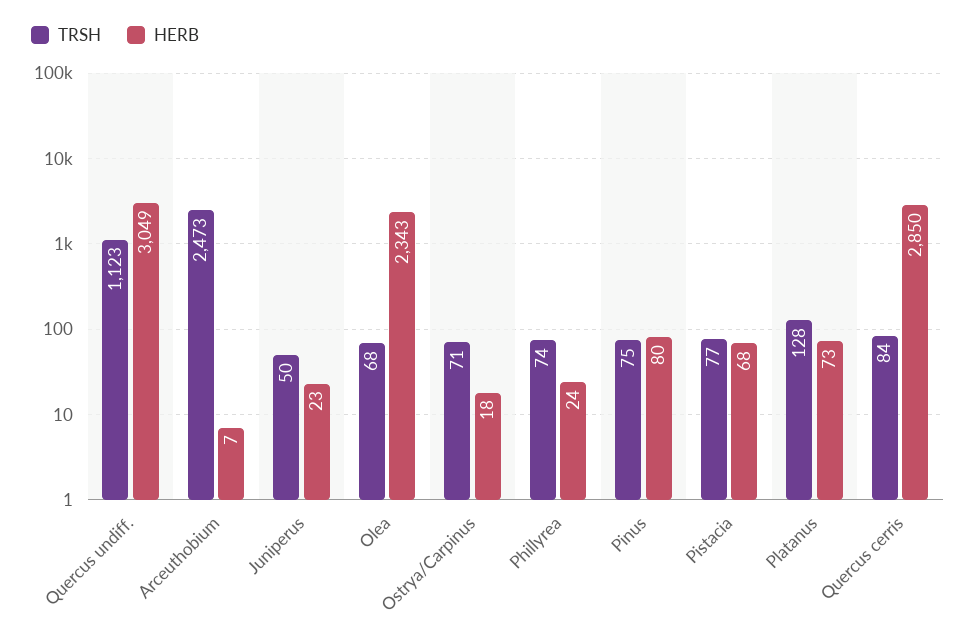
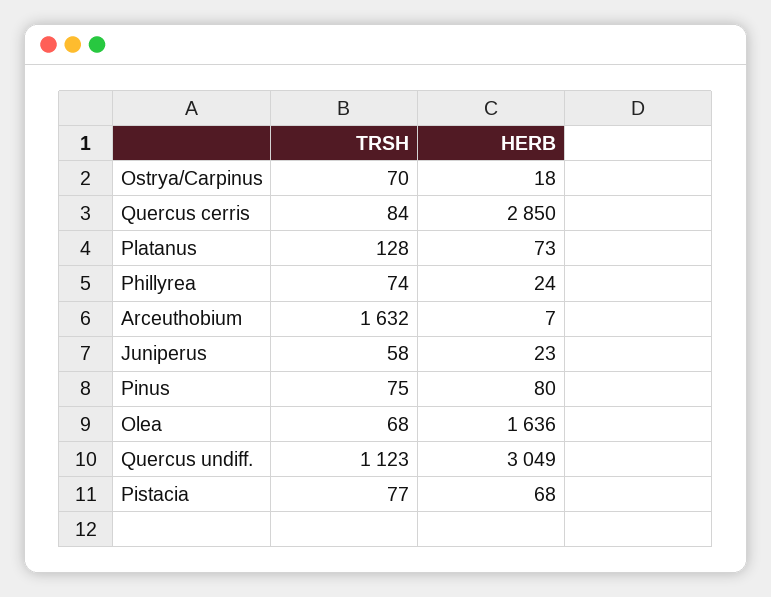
TRSH, Arceuthobium: 2473 -> 1632
TRSH, Juniperus: 50 -> 58
HERB, Olea: 2343 -> 1636
TRSH, Ostrya/Carpinus: 71 -> 70

